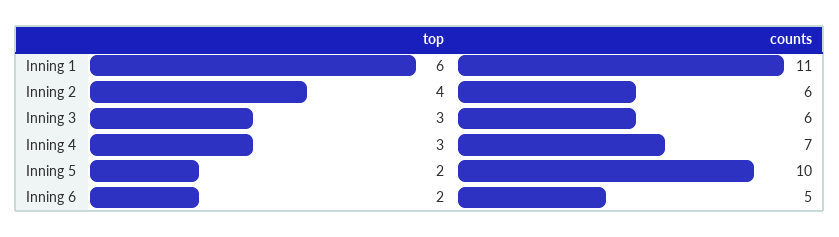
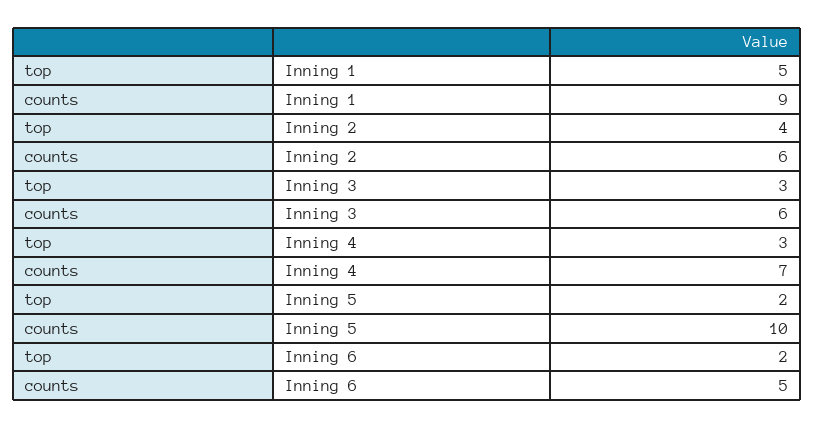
top, Inning 1: 6 -> 5
counts, Inning 1: 11 -> 9

